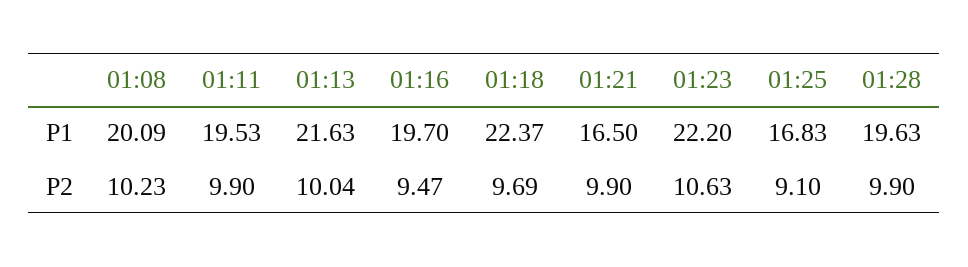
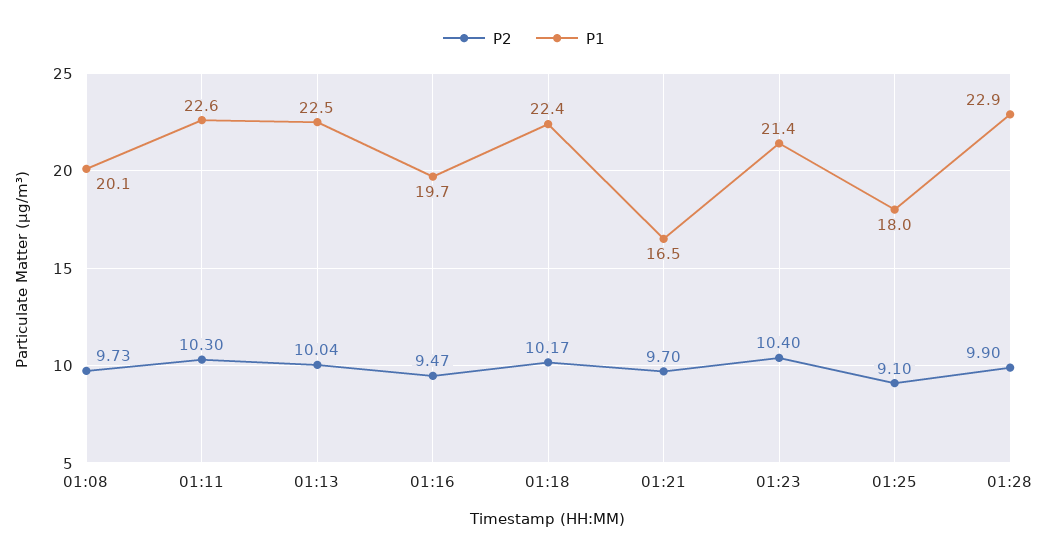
P1, 01:11: 19.53 -> 22.6
P1, 01:13: 21.63 -> 22.5
P1, 01:23: 22.2 -> 21.4
P1, 01:25: 16.83 -> 18
P1, 01:28: 19.63 -> 22.9
P2, 01:08: 10.23 -> 9.73
P2, 01:11: 9.9 -> 10.3
P2, 01:18: 9.69 -> 10.17
P2, 01:21: 9.9 -> 9.7
P2, 01:23: 10.63 -> 10.4

